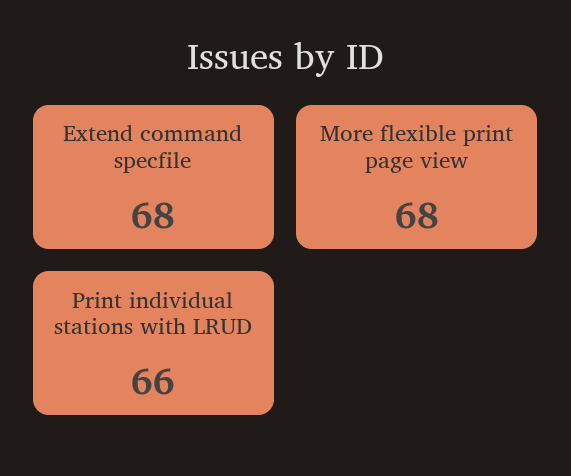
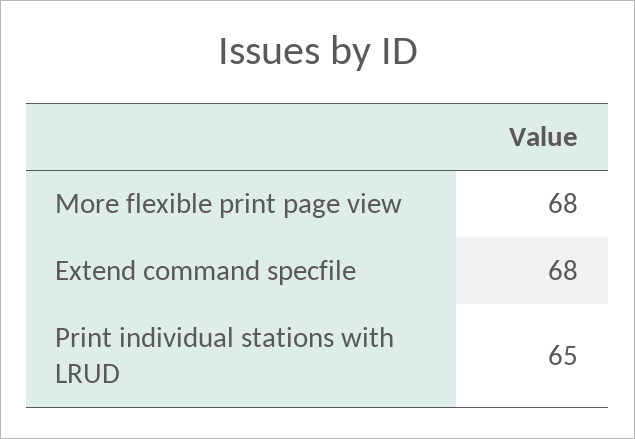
Print individual stations with LRUD: 66 -> 65

